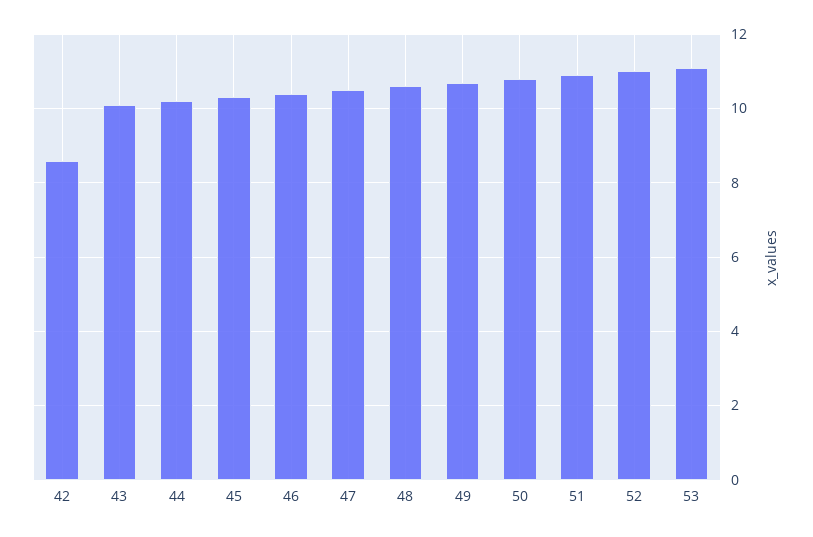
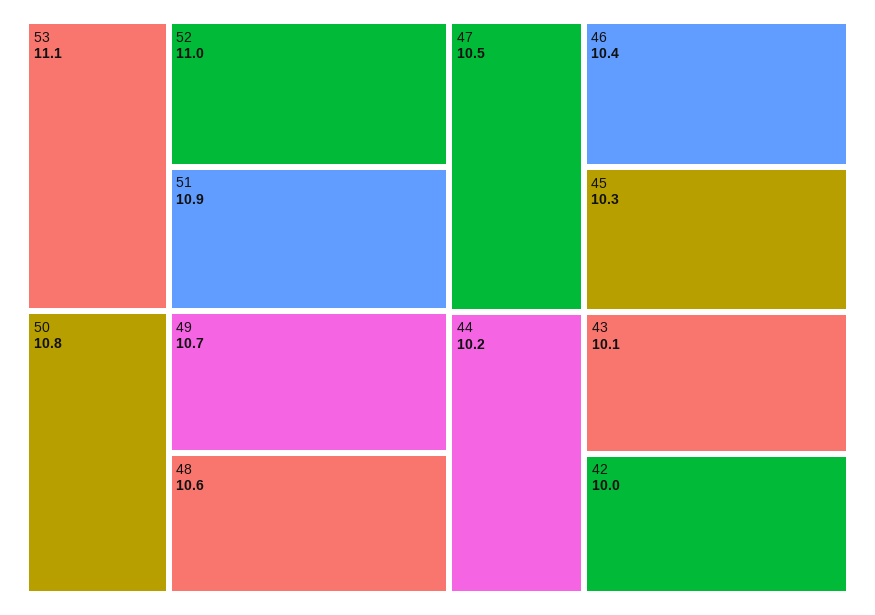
42: 8.5 -> 10

